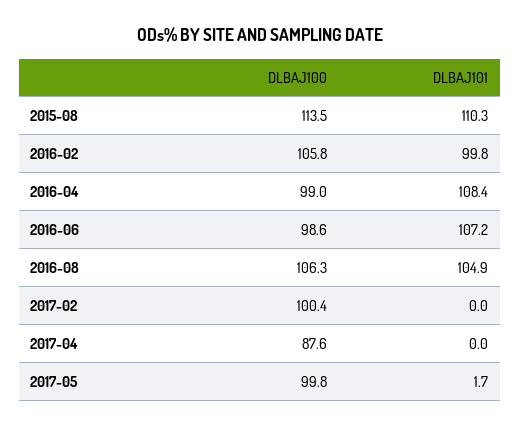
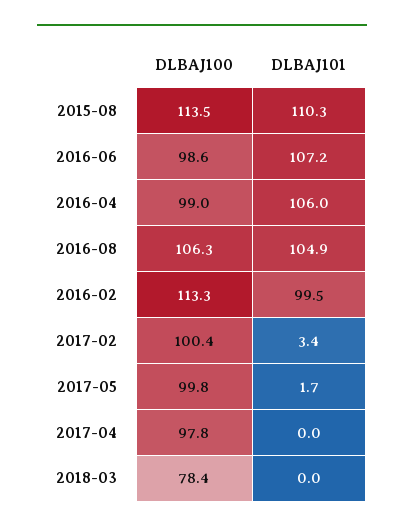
DLBAJ100, 2016-02: 105.8 -> 113.3
DLBAJ101, 2016-02: 99.8 -> 99.5
DLBAJ101, 2016-04: 108.4 -> 106
DLBAJ101, 2017-02: 0 -> 3.4
DLBAJ100, 2017-04: 87.6 -> 97.8
DLBAJ100, 2018-03: none -> 78.4
DLBAJ101, 2018-03: none -> 0

